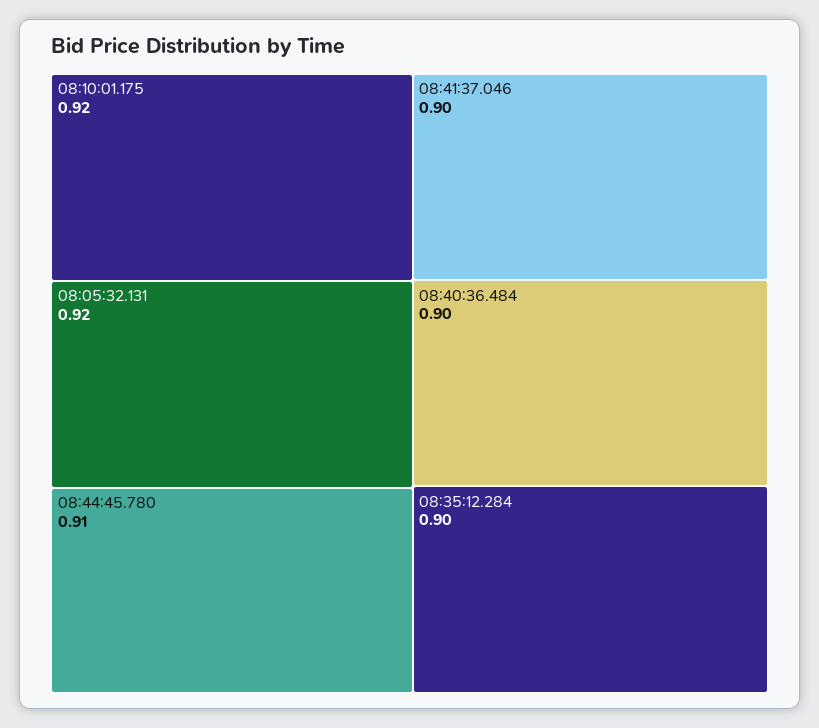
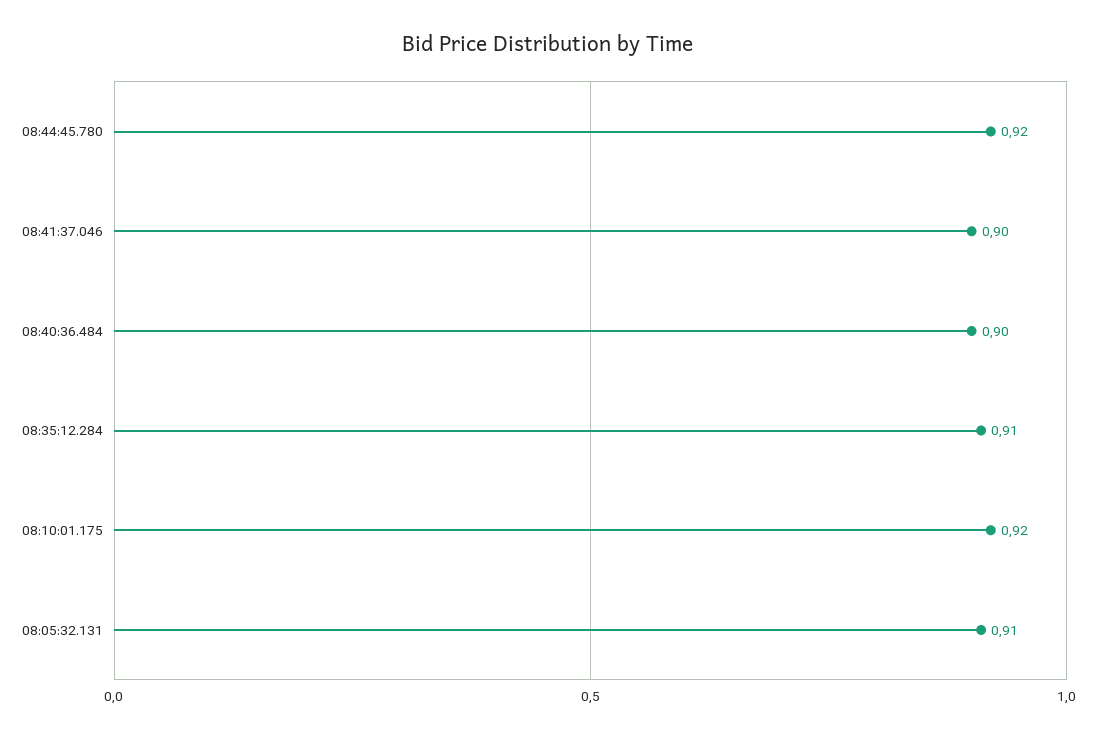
08:05:32.131: 0.92 -> 0.91
08:44:45.780: 0.91 -> 0.92
08:35:12.284: 0.9 -> 0.91

